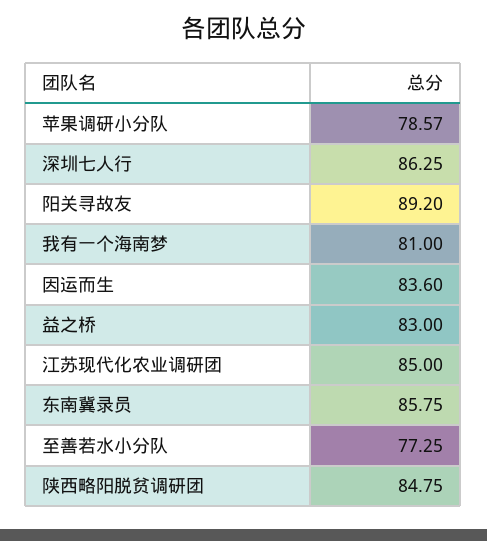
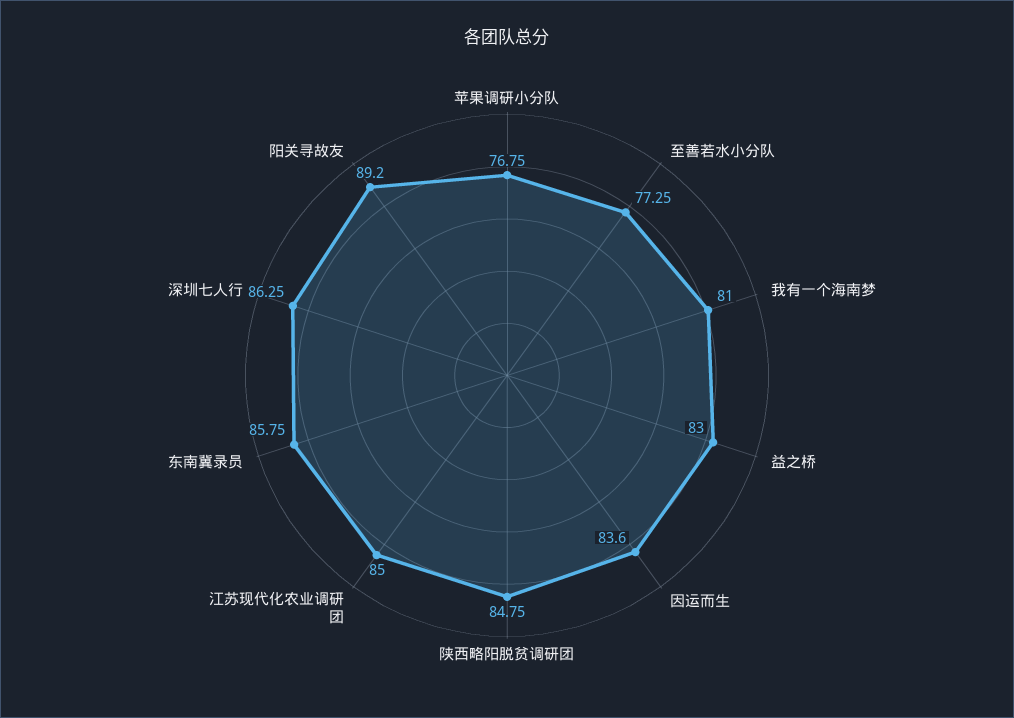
苹果调研小分队: 78.57 -> 76.75

